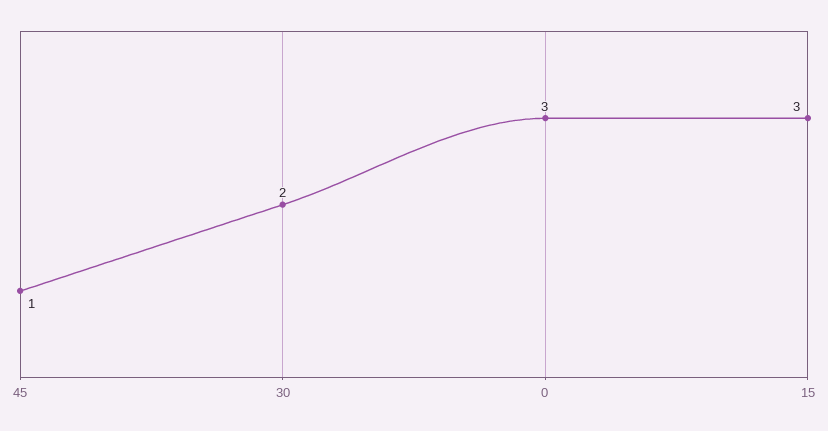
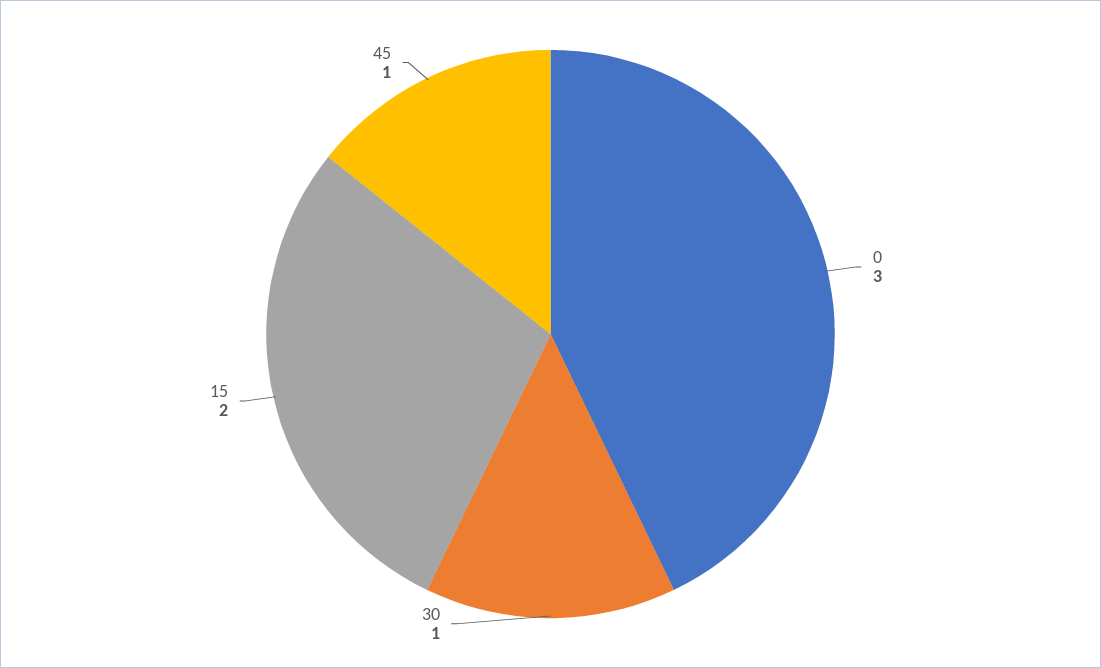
30: 2 -> 1
15: 3 -> 2

